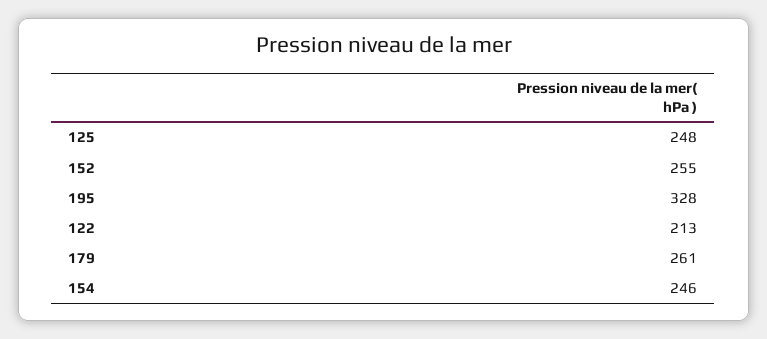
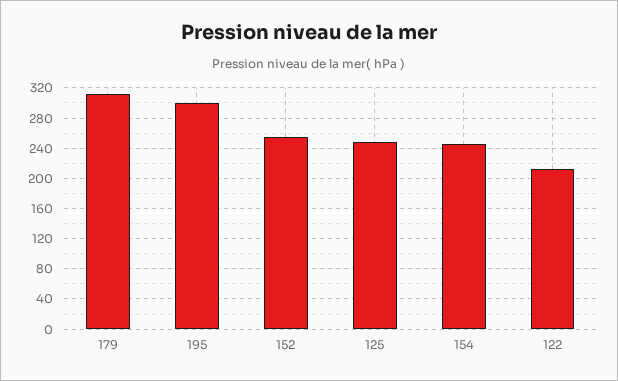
195: 328 -> 300
179: 261 -> 310

